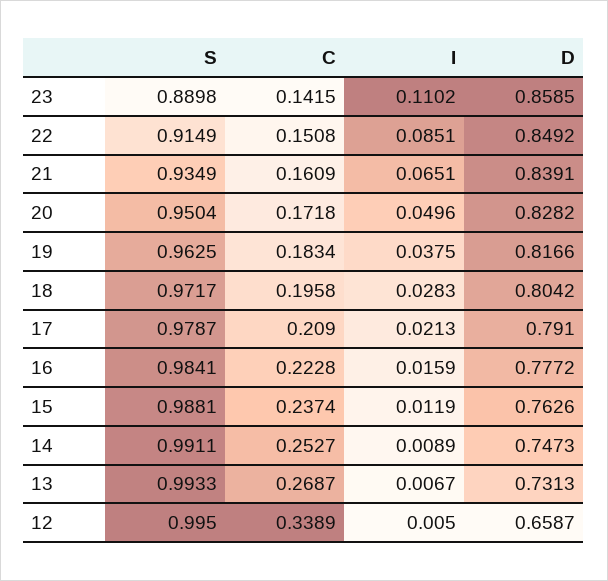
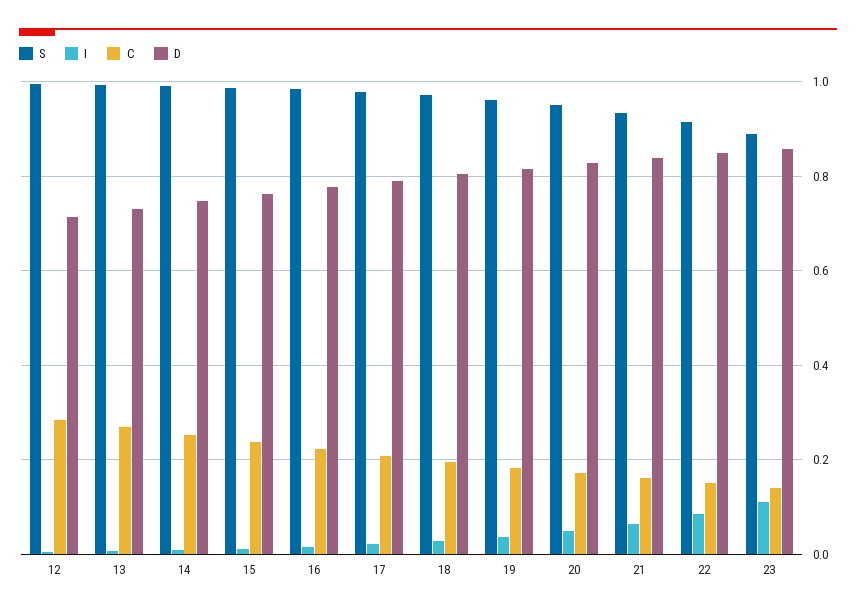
C, 12: 0.3389 -> 0.28
D, 12: 0.6587 -> 0.72

